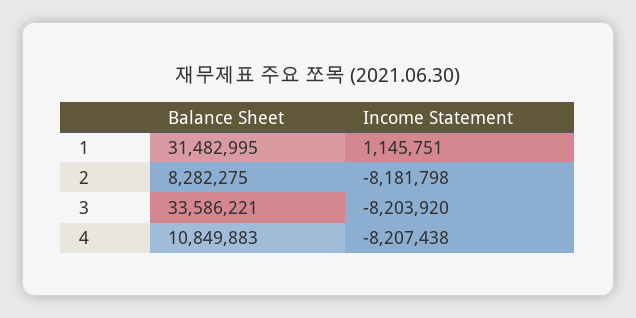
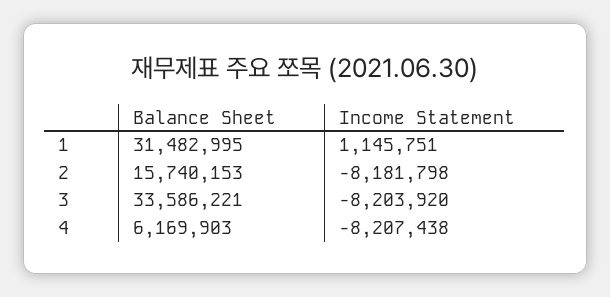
Balance Sheet, 2: 8282275 -> 15740153
Balance Sheet, 4: 10849883 -> 6169903

